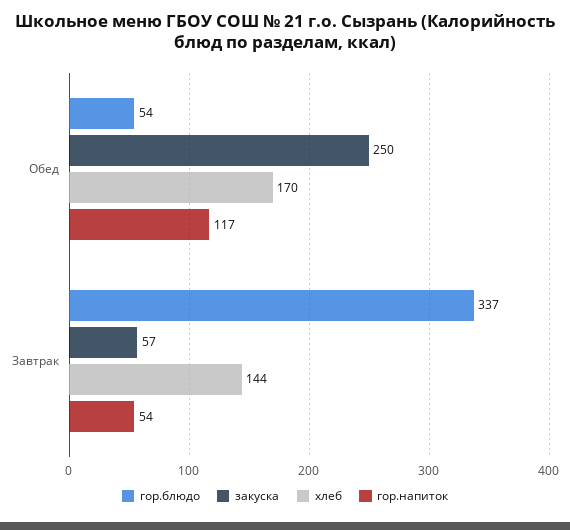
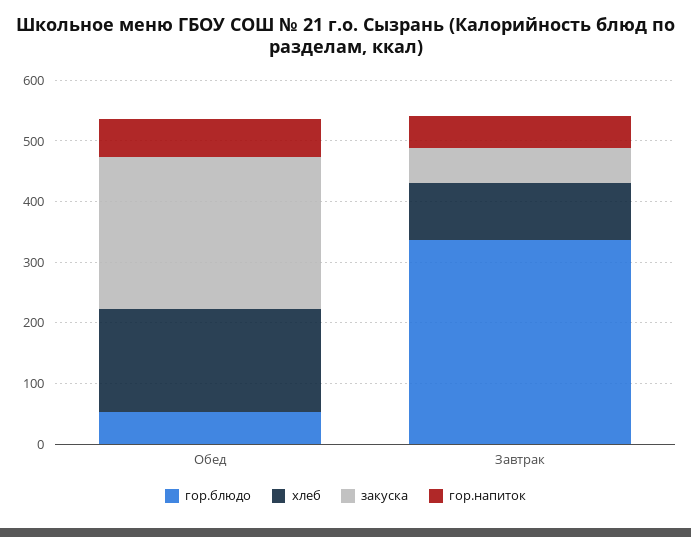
гор.напиток, Обед: 117 -> 60
хлеб, Завтрак: 144 -> 100

